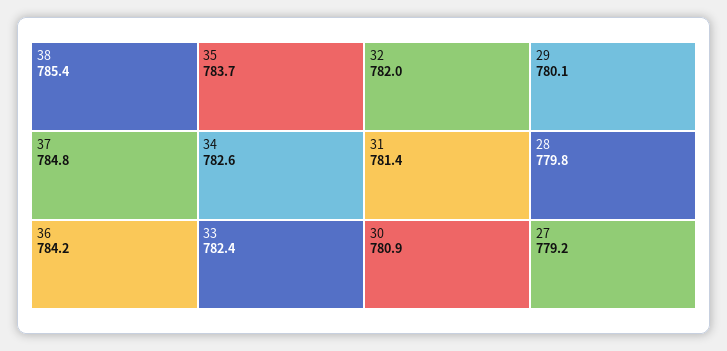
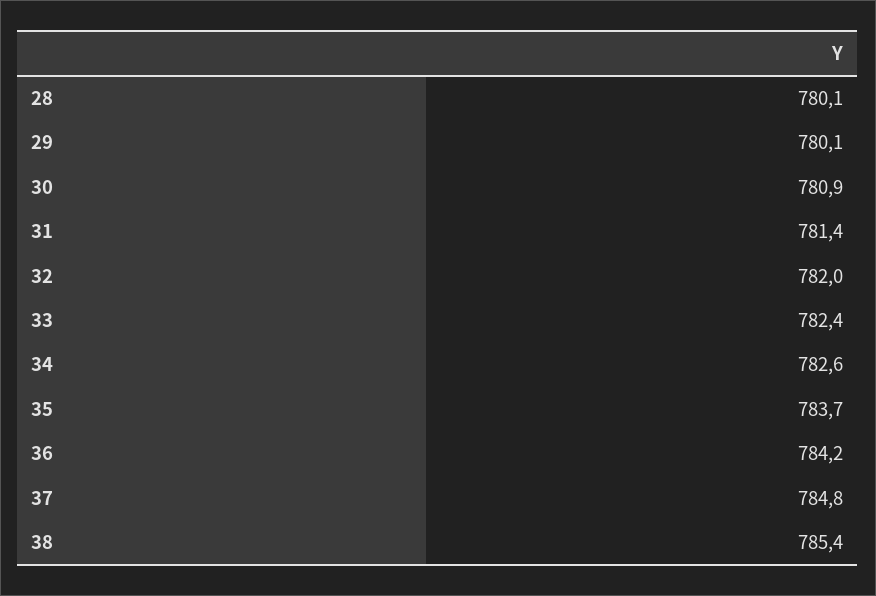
28: 779.8 -> 780.1
27: 779.2 -> none

